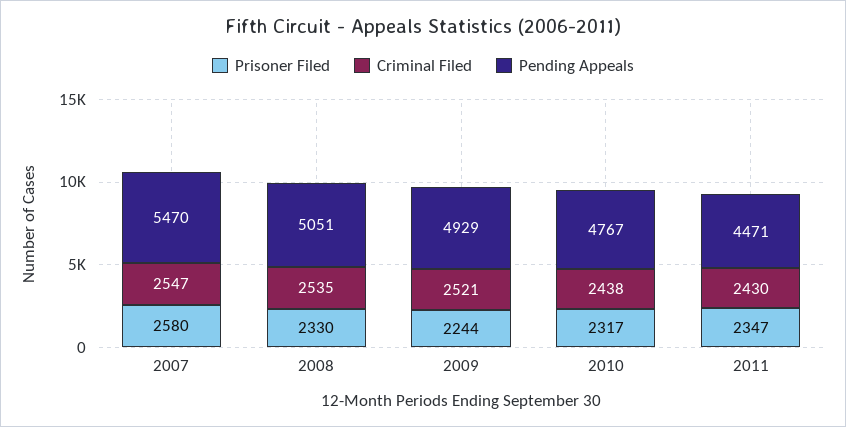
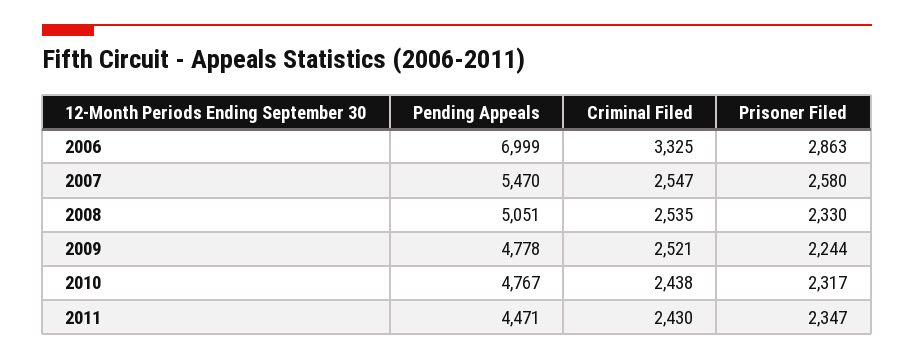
Pending Appeals, 2009: 4929 -> 4778
Pending Appeals, 2006: none -> 6999
Criminal Filed, 2006: none -> 3325
Prisoner Filed, 2006: none -> 2863

